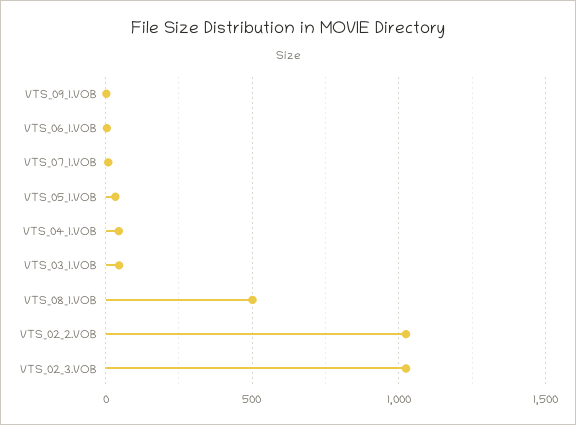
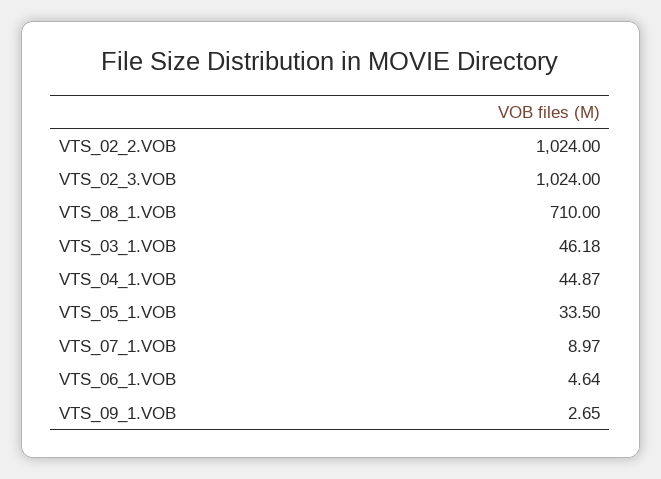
VTS_08_1.VOB: 500 -> 710

